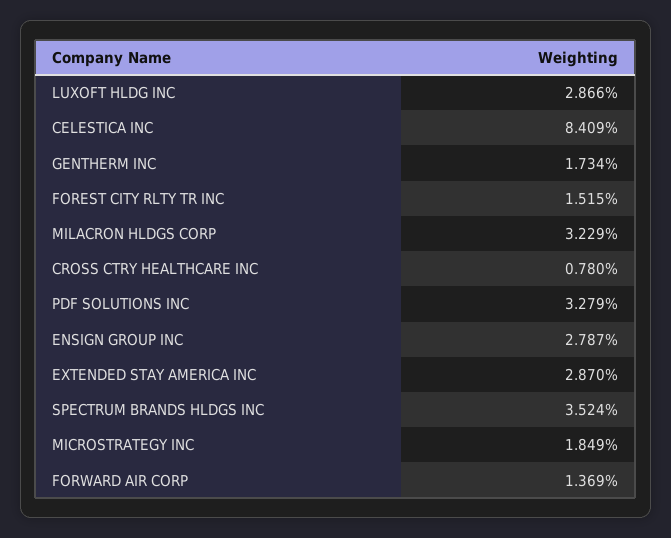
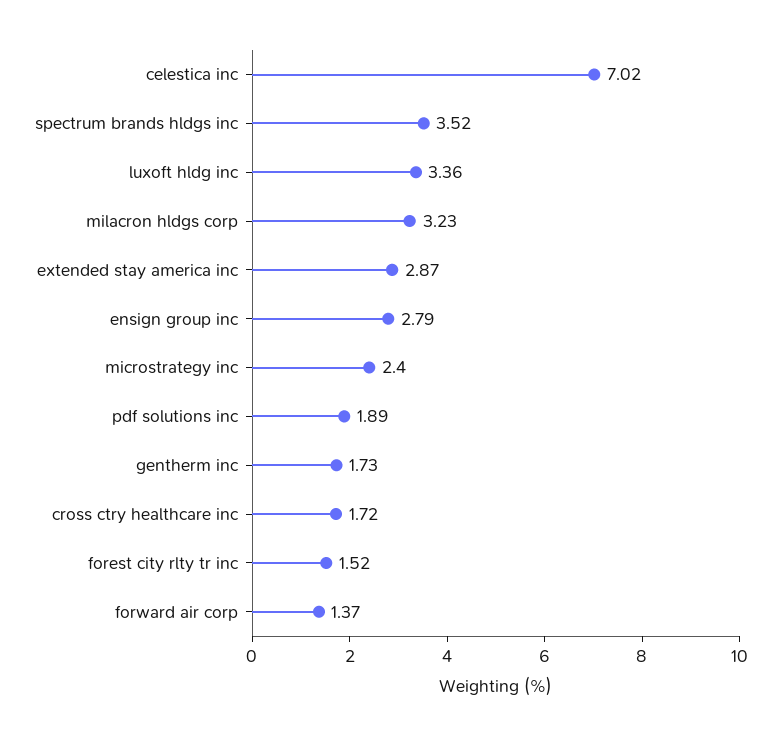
LUXOFT HLDG INC: 2.866 -> 3.36
CELESTICA INC: 8.409 -> 7.02
CROSS CTRY HEALTHCARE INC: 0.78 -> 1.72
PDF SOLUTIONS INC: 3.279 -> 1.89
MICROSTRATEGY INC: 1.849 -> 2.4

